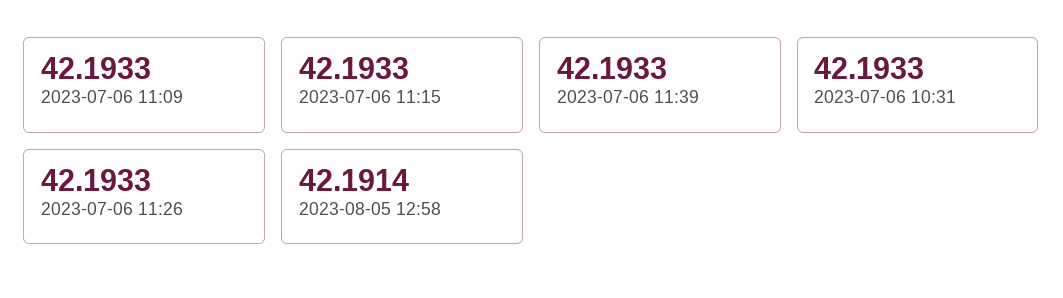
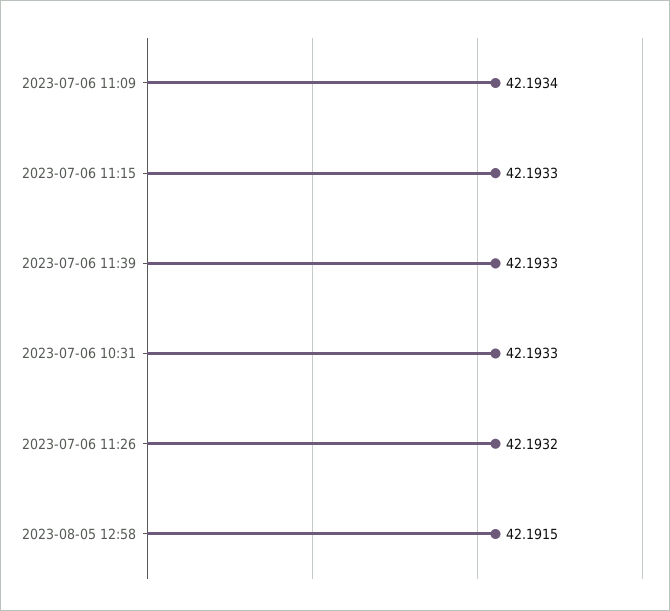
2023-07-06 11:09: 42.1933 -> 42.1934
2023-07-06 11:26: 42.1933 -> 42.1932
2023-08-05 12:58: 42.1914 -> 42.1915

